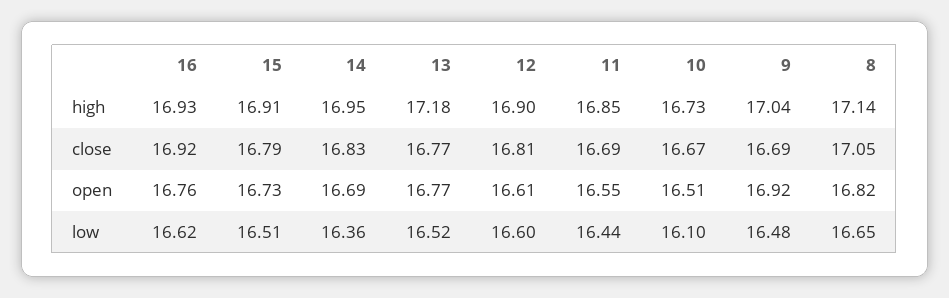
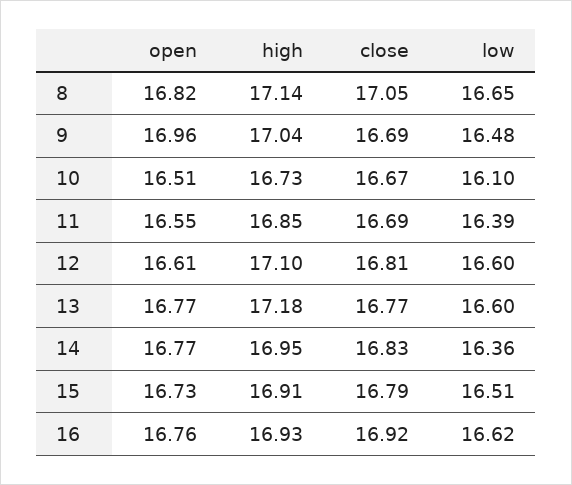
12, high: 16.9 -> 17.1
14, open: 16.69 -> 16.77
9, open: 16.92 -> 16.96
13, low: 16.52 -> 16.6
11, low: 16.44 -> 16.39

